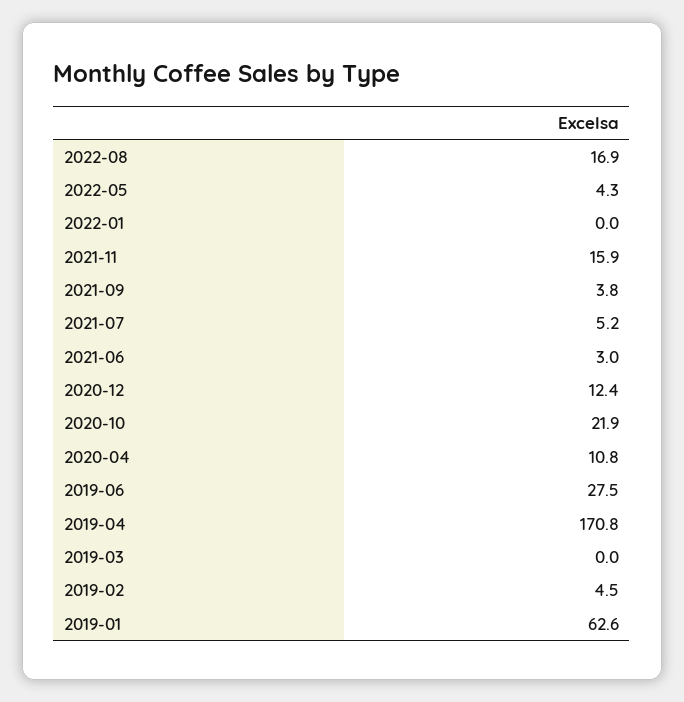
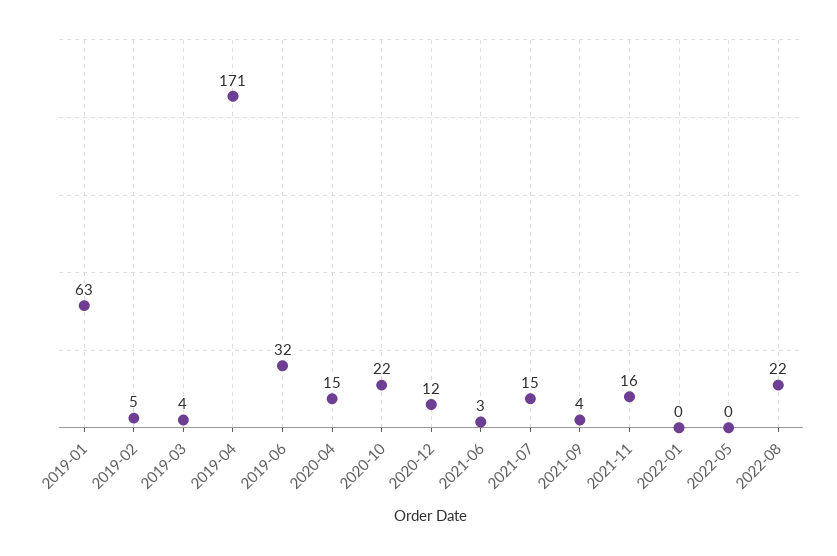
2022-08: 16.9 -> 22
2022-05: 4.3 -> 0
2021-07: 5.2 -> 15
2020-04: 10.8 -> 15
2019-06: 27.5 -> 32
2019-03: 0 -> 4

